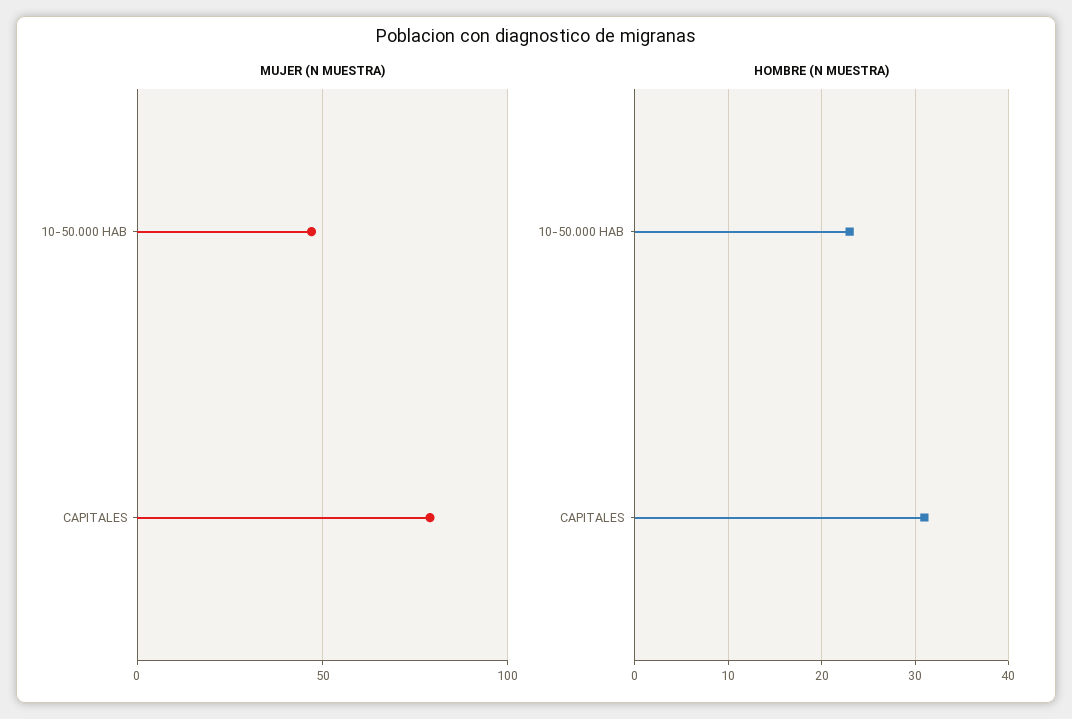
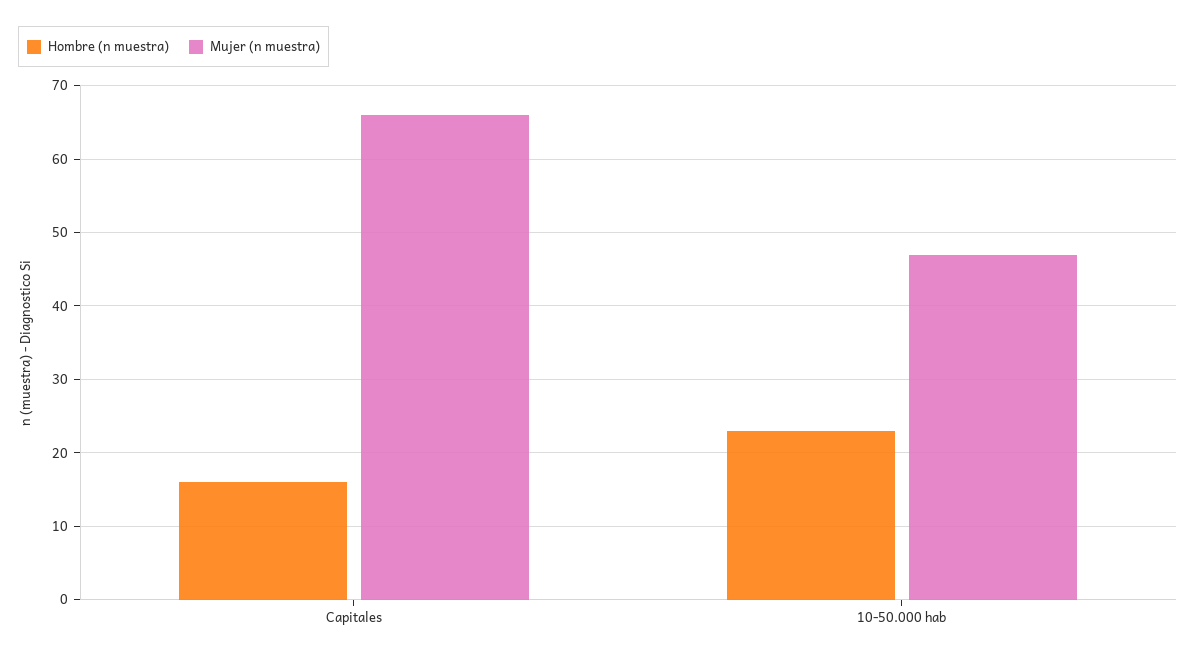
MUJER (N MUESTRA), CAPITALES: 80 -> 66
HOMBRE (N MUESTRA), CAPITALES: 31 -> 16

